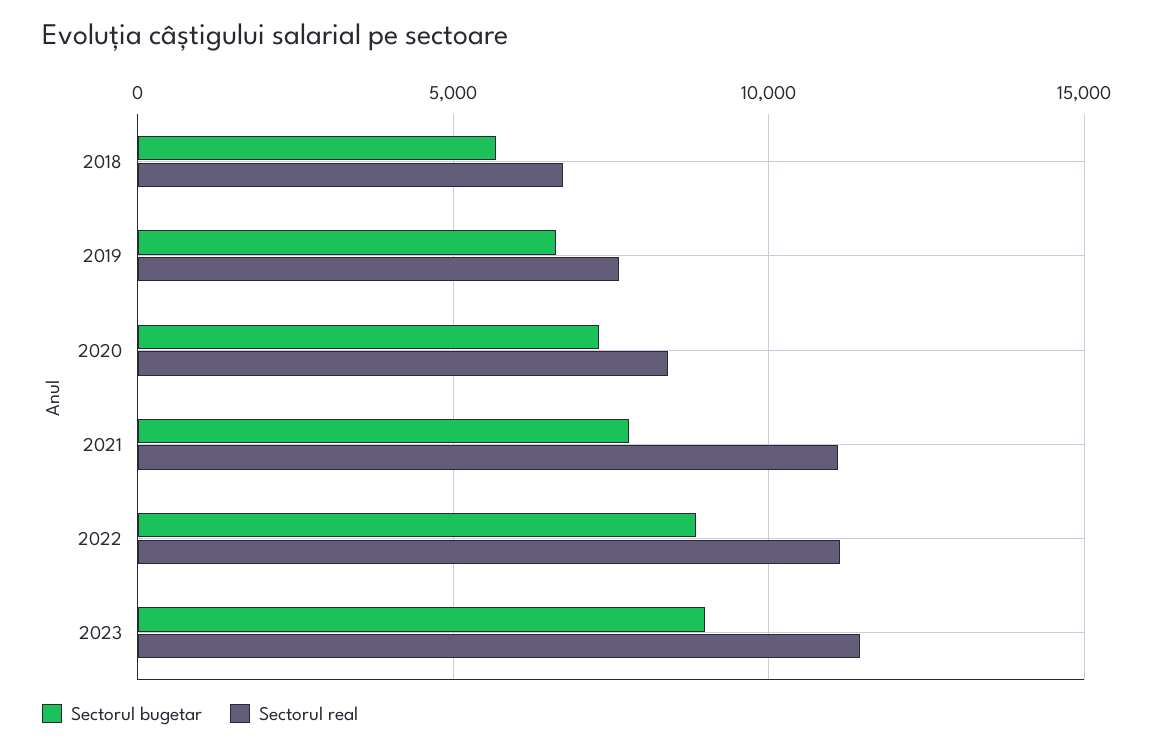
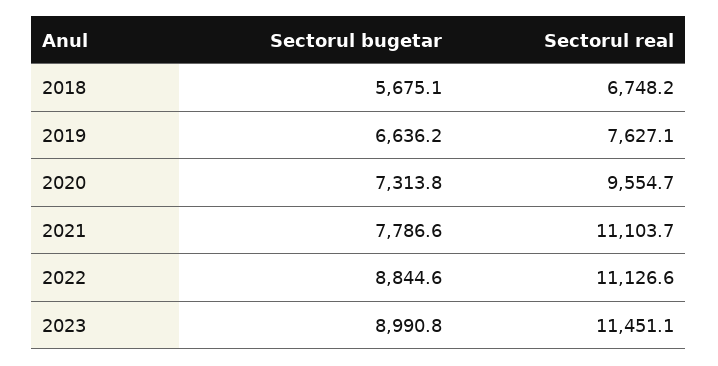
Sectorul real, 2020: 8500 -> 9554.7

